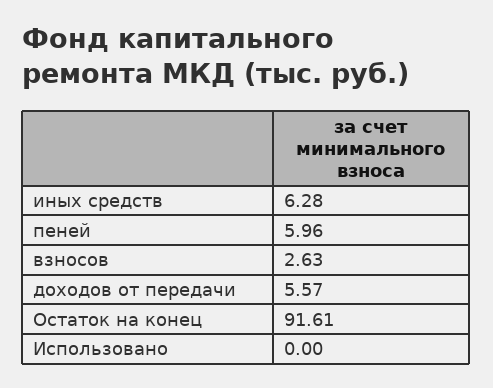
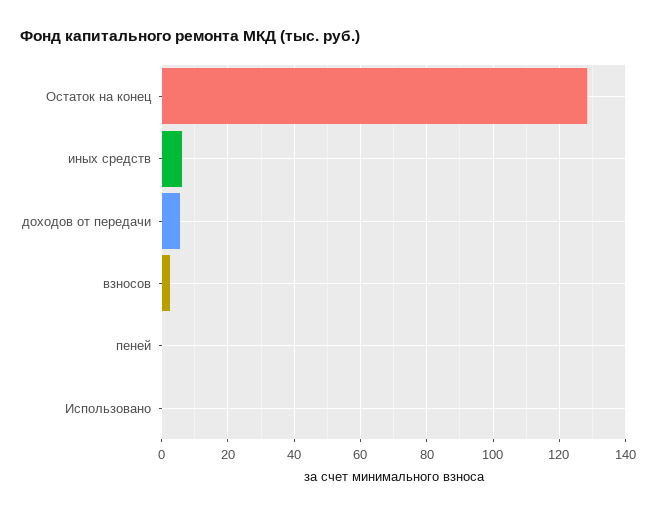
пеней: 5.96 -> 0
Остаток на конец: 91.61 -> 128

